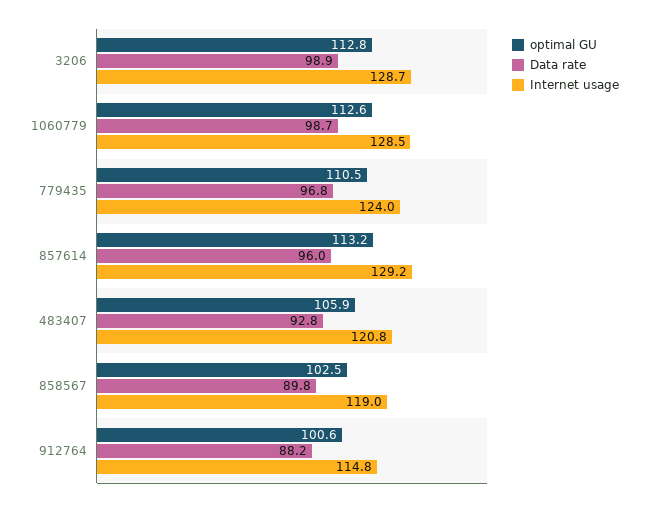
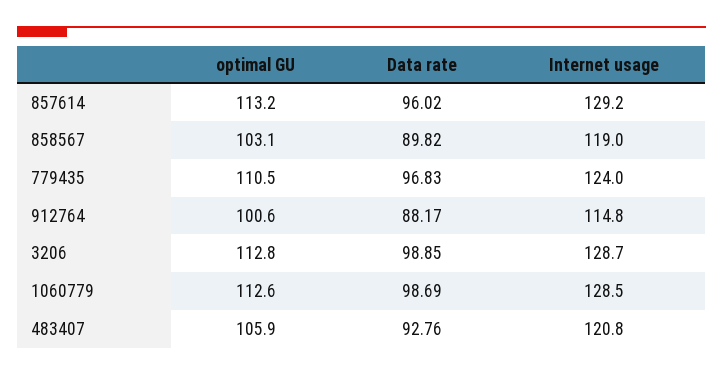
optimal GU, 858567: 102.5 -> 103.1

